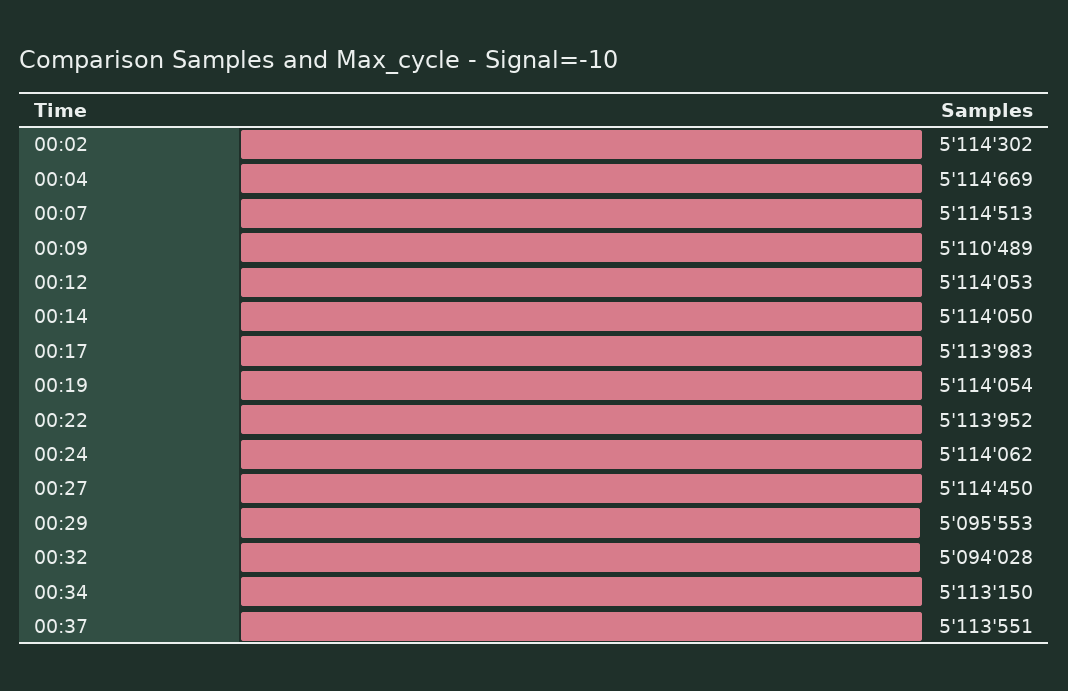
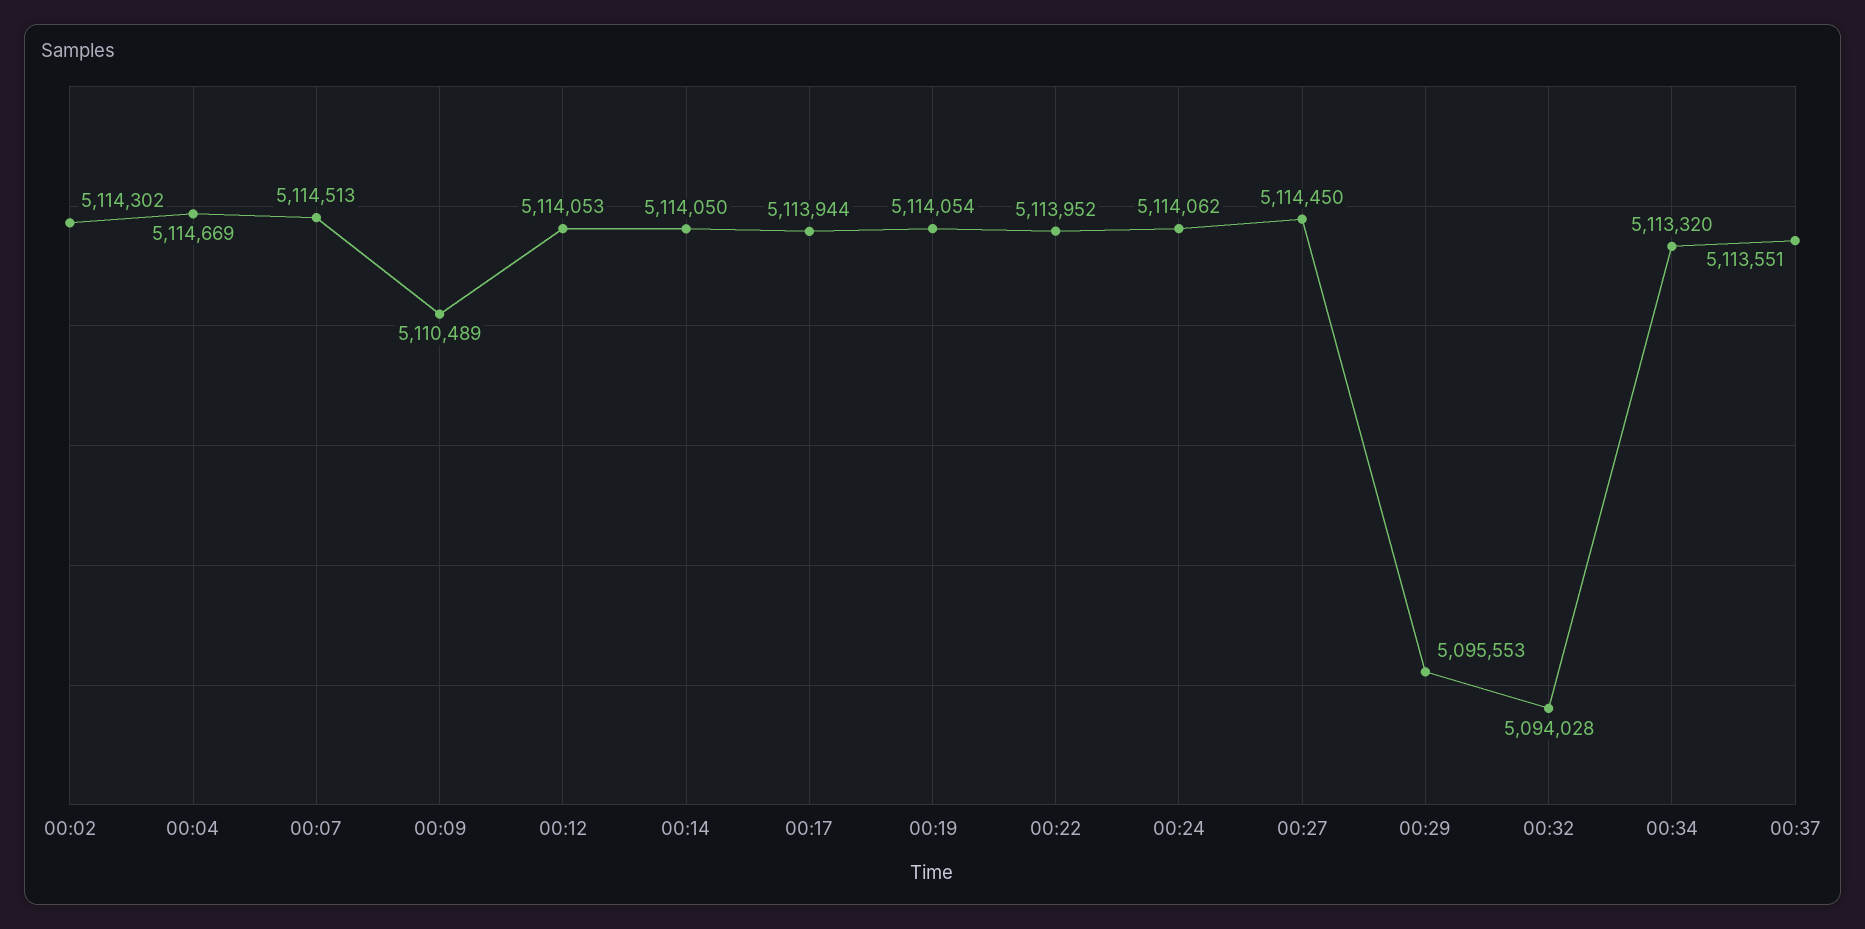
00:17: 5113983 -> 5113944
00:34: 5113150 -> 5113320

